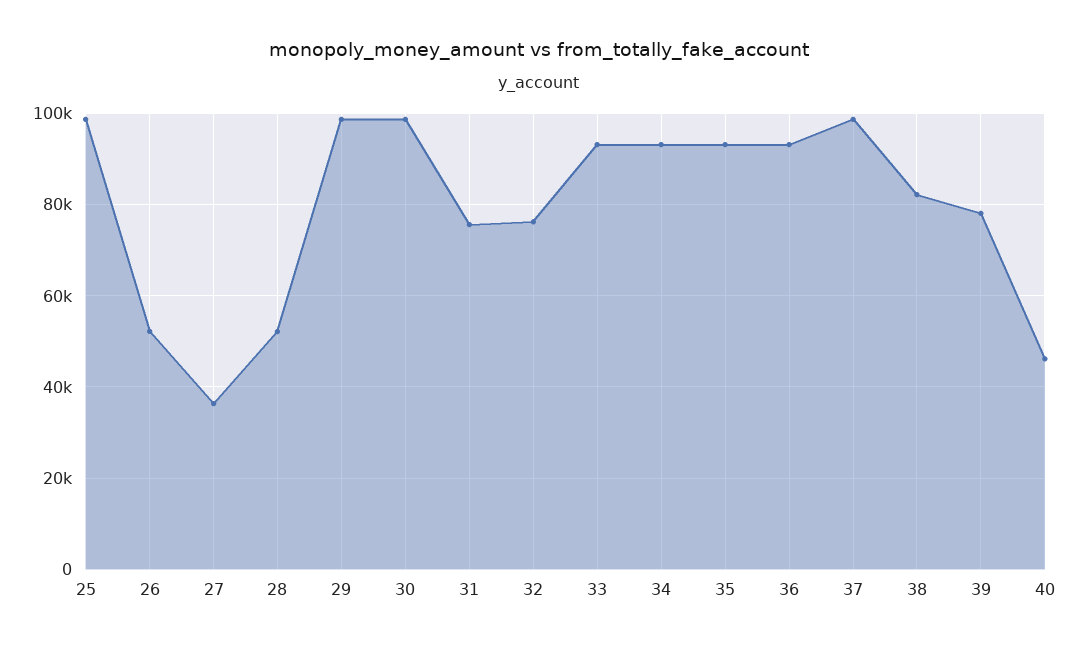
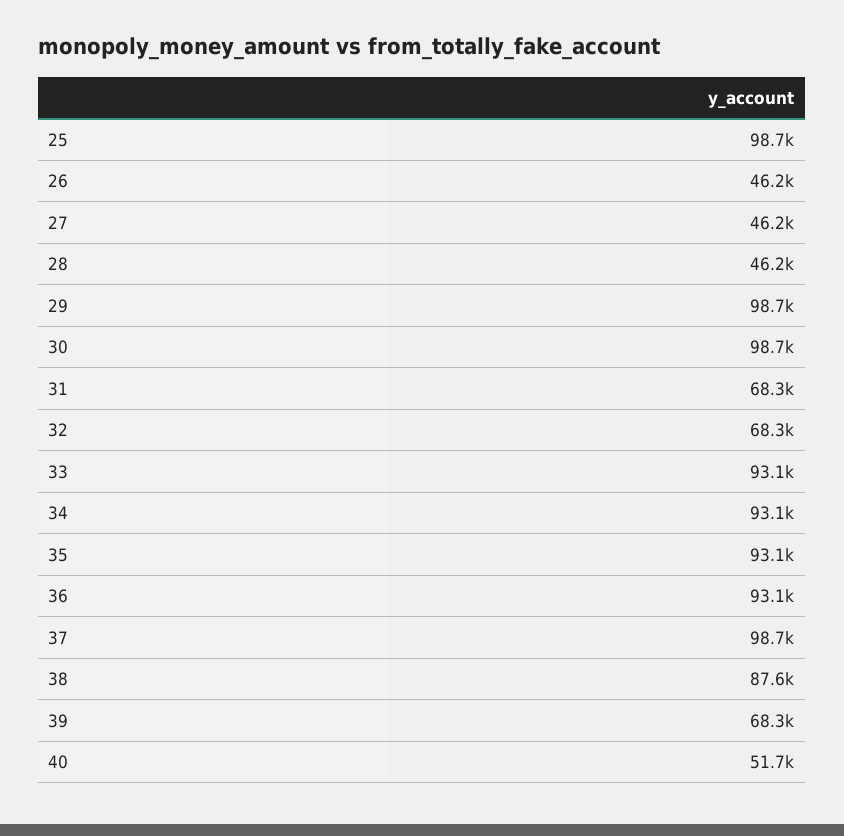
26: 52000 -> 46200
27: 36000 -> 46200
28: 52000 -> 46200
31: 76000 -> 68300
32: 76000 -> 68300
38: 82000 -> 87600
39: 78000 -> 68300
40: 46000 -> 51700

